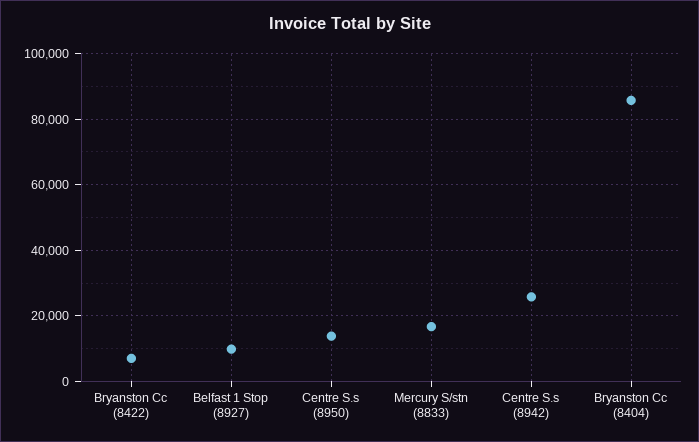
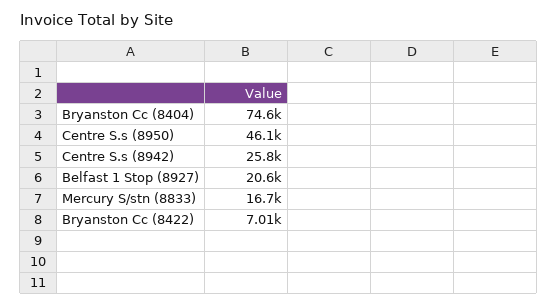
Belfast 1 Stop (8927): 10000 -> 20600
Centre S.s (8950): 14000 -> 46100
Bryanston Cc (8404): 86000 -> 74600

